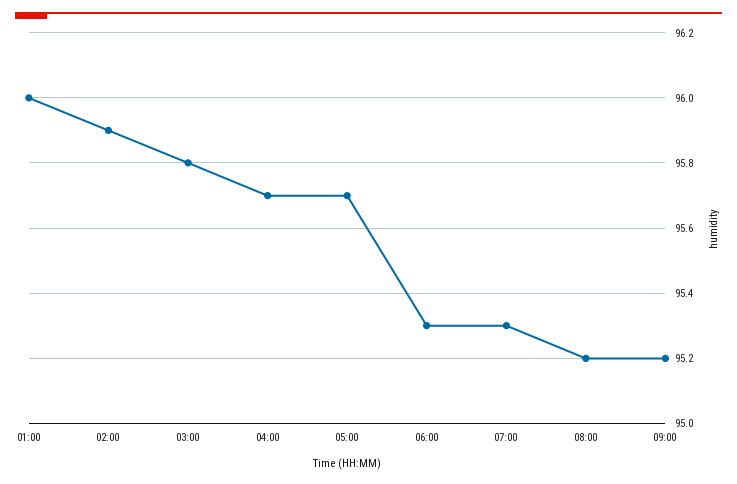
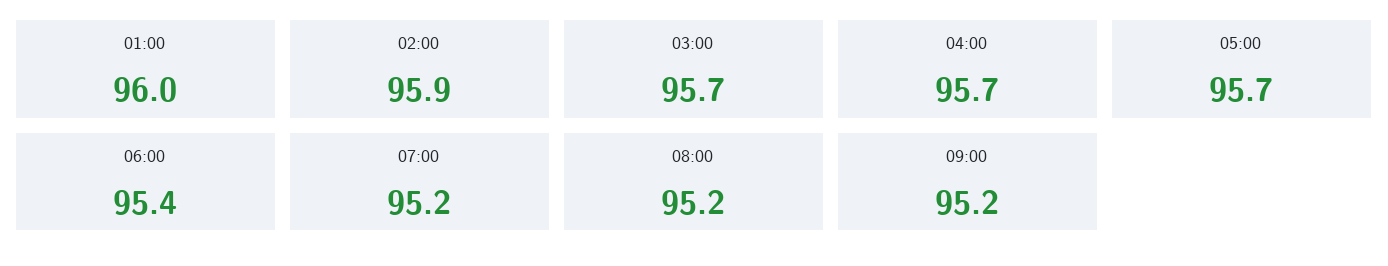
03:00: 95.8 -> 95.7
06:00: 95.3 -> 95.4
07:00: 95.3 -> 95.2

